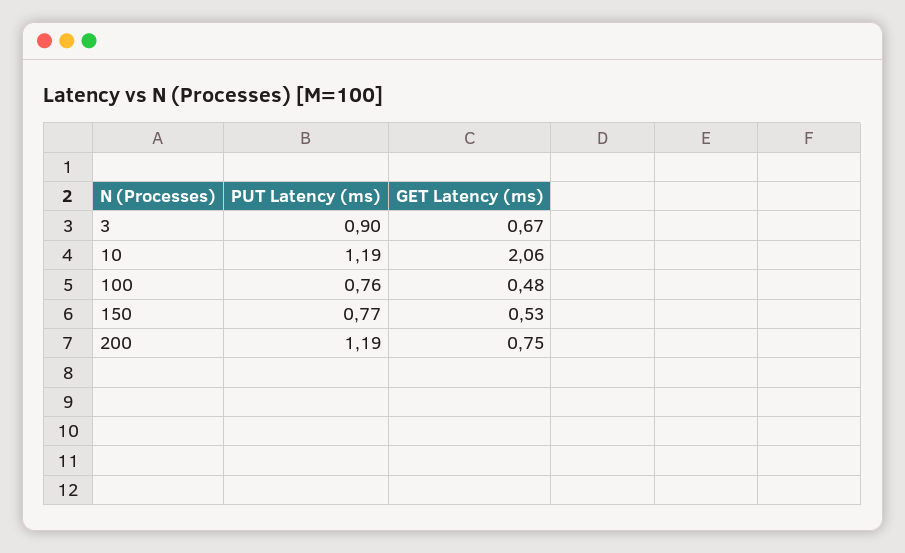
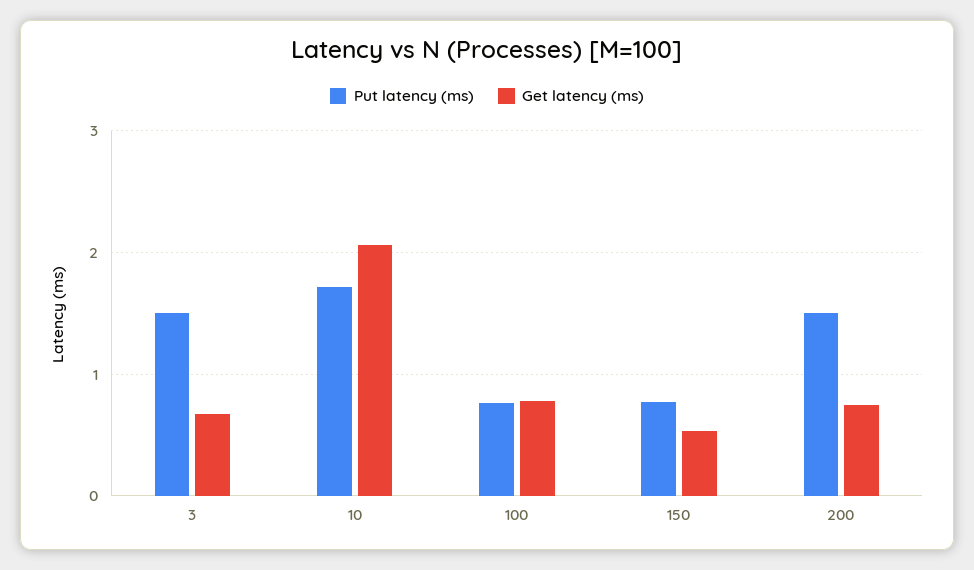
PUT Latency (ms), 3: 0.9 -> 1.5
PUT Latency (ms), 10: 1.19 -> 1.7
GET Latency (ms), 100: 0.48 -> 0.8
PUT Latency (ms), 200: 1.19 -> 1.5

